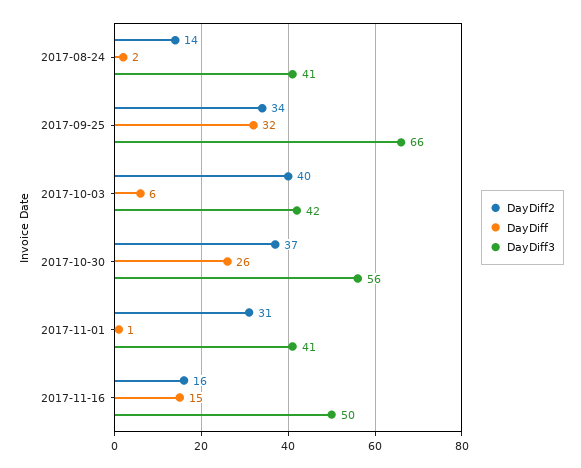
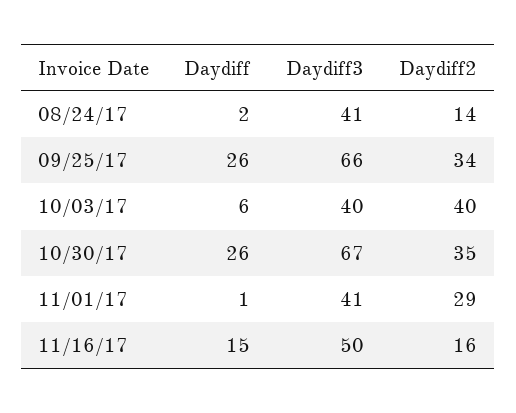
DayDiff, 2017-09-25: 32 -> 26
DayDiff3, 2017-10-03: 42 -> 40
DayDiff2, 2017-10-30: 37 -> 35
DayDiff3, 2017-10-30: 56 -> 67
DayDiff2, 2017-11-01: 31 -> 29

